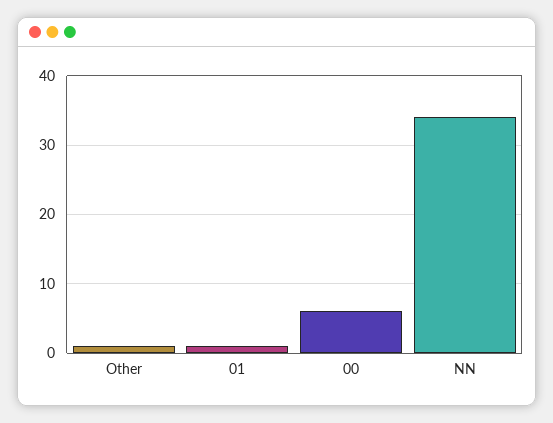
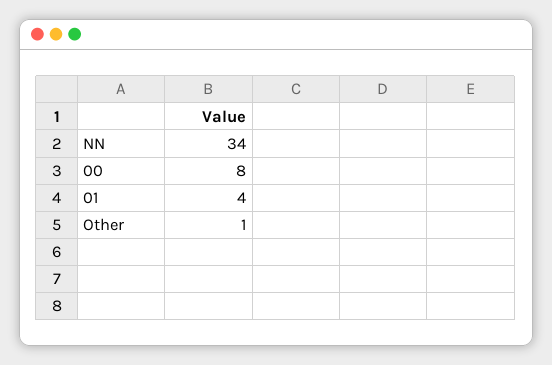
01: 1 -> 4
00: 6 -> 8

